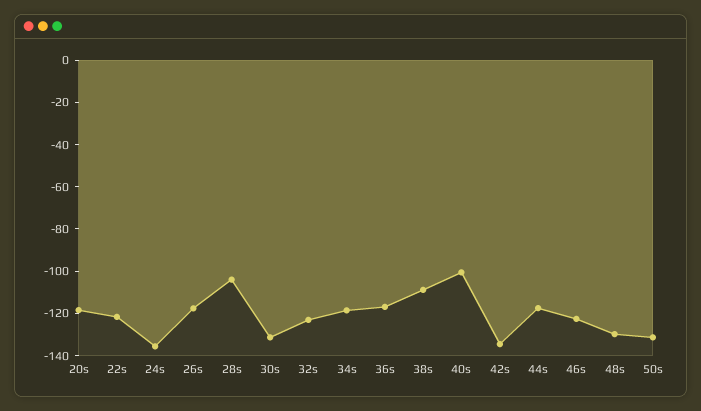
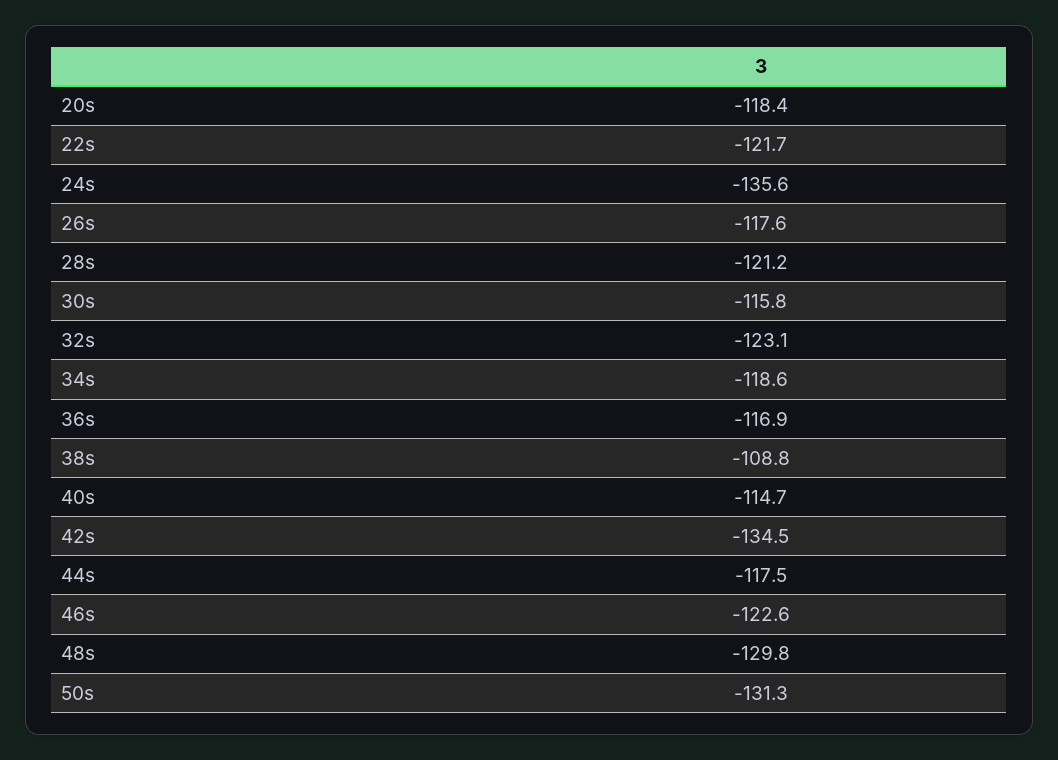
28s: -105 -> -121.2
30s: -130 -> -115.8
40s: -100 -> -114.7

